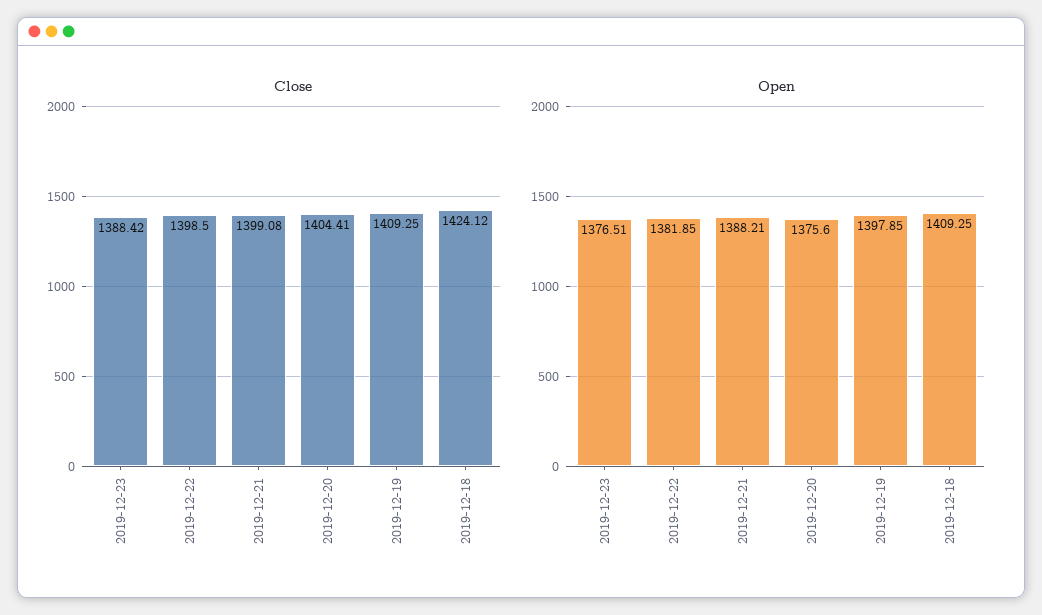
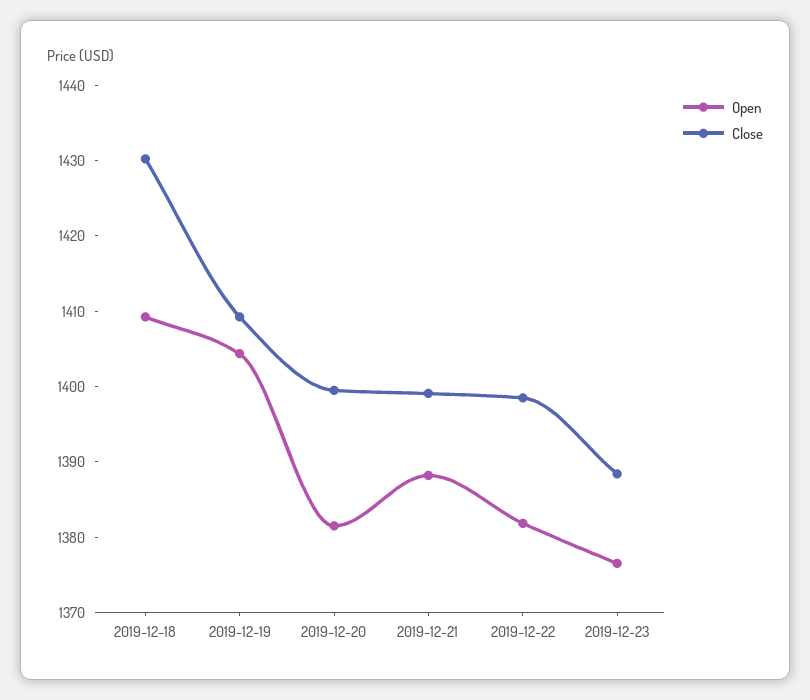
Close, 2019-12-20: 1404.41 -> 1400
Close, 2019-12-18: 1424.12 -> 1430
Open, 2019-12-20: 1375.6 -> 1382
Open, 2019-12-19: 1397.85 -> 1404

